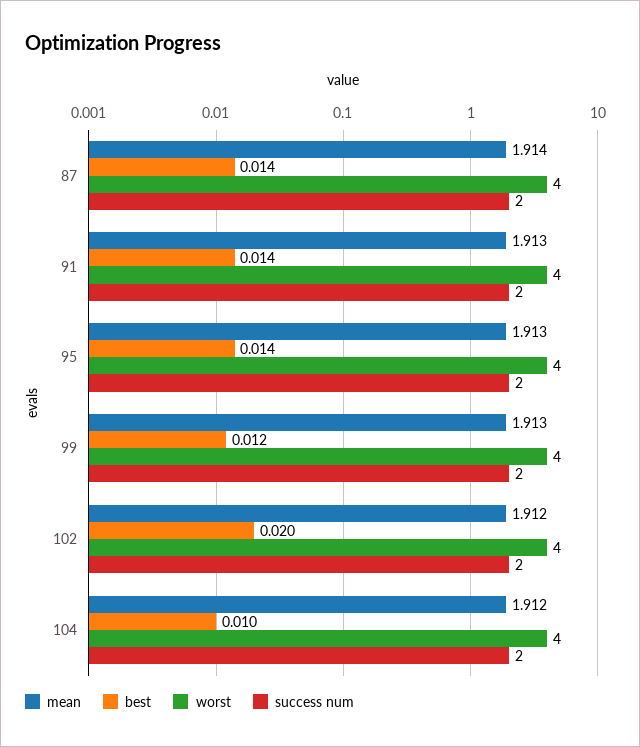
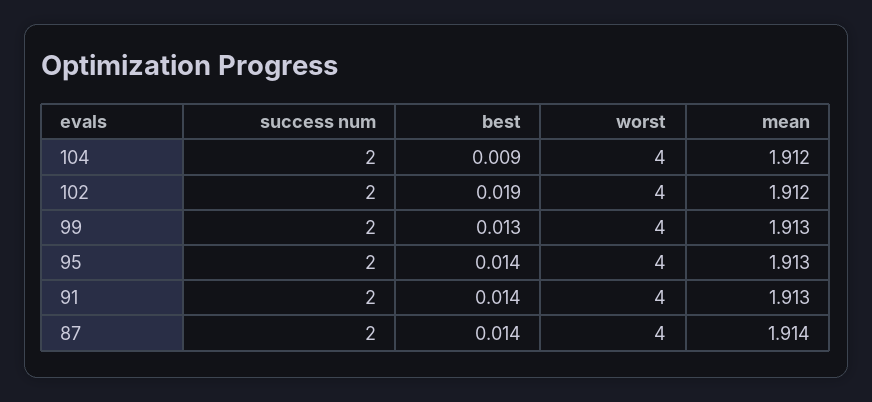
best, 99: 0.012 -> 0.013
best, 102: 0.02 -> 0.019
best, 104: 0.01 -> 0.009

